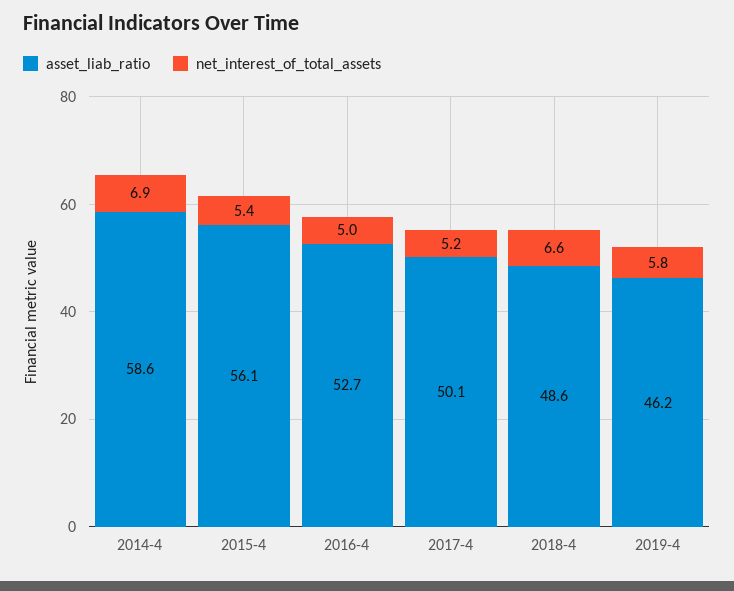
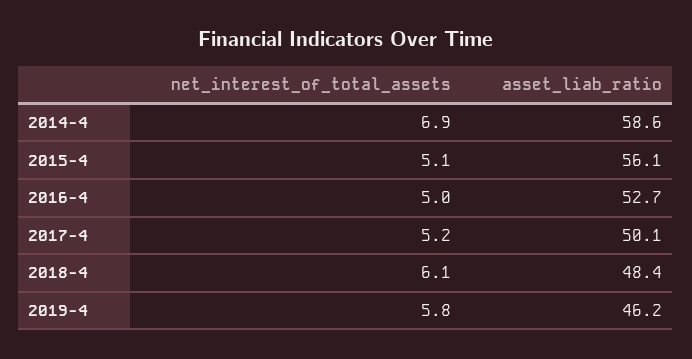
net_interest_of_total_assets, 2015-4: 5.4 -> 5.1
asset_liab_ratio, 2018-4: 48.6 -> 48.4
net_interest_of_total_assets, 2018-4: 6.6 -> 6.1

